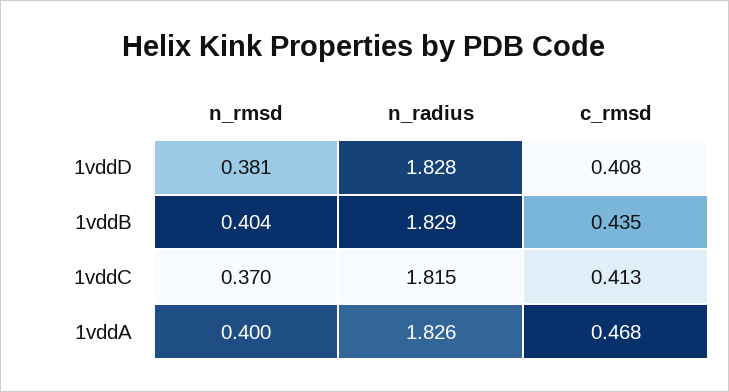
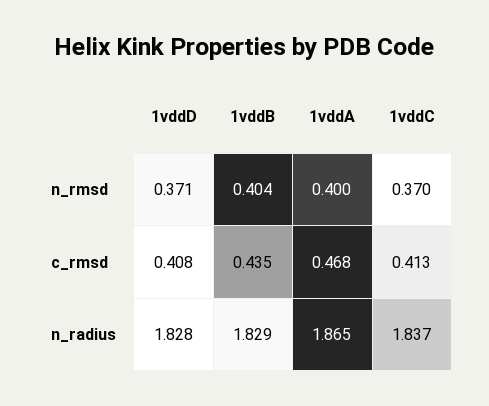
n_rmsd, 1vddD: 0.381 -> 0.371
n_radius, 1vddC: 1.815 -> 1.837
n_radius, 1vddA: 1.826 -> 1.865

